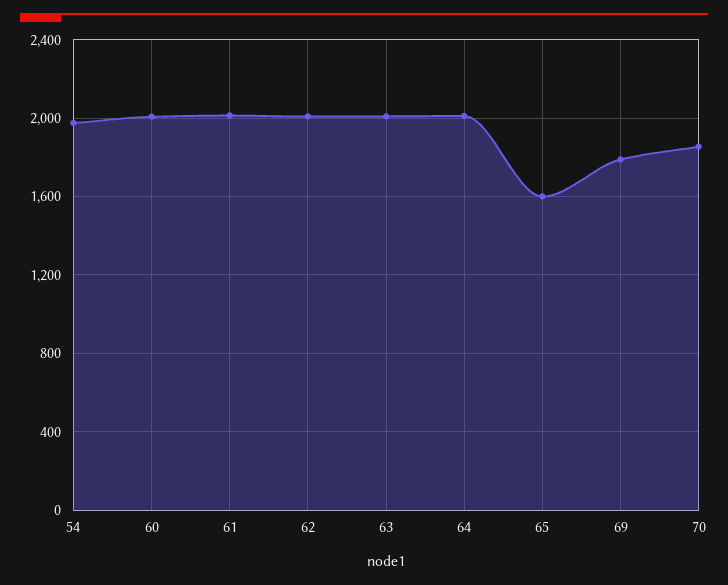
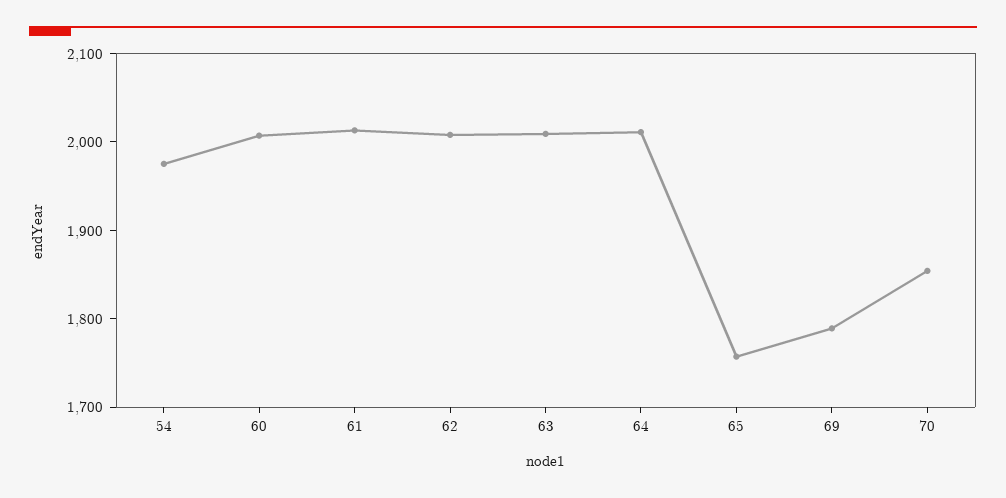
65: 1600 -> 1760

